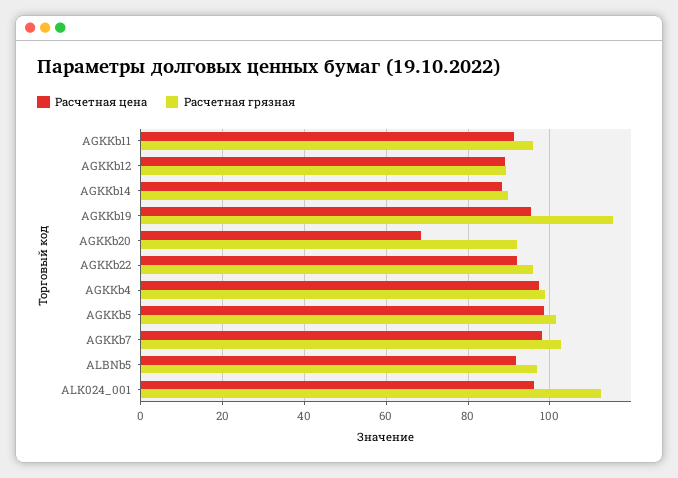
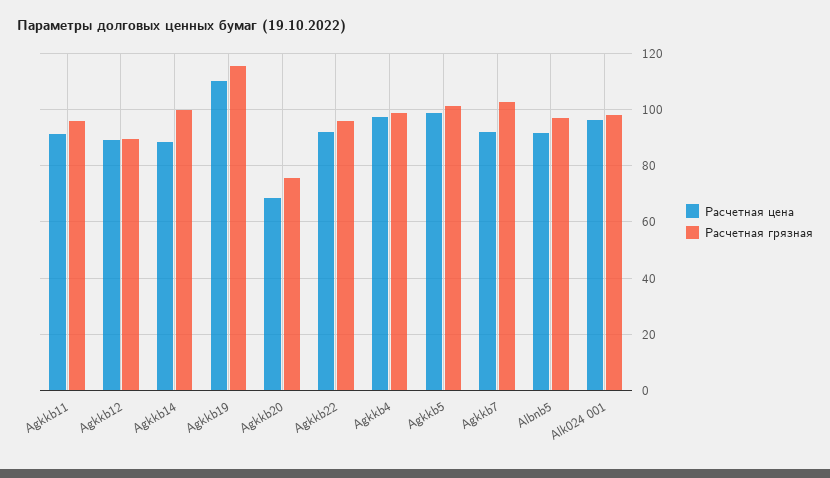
Расчетная грязная, AGKKb14: 90 -> 100
Расчетная цена, AGKKb19: 96 -> 110
Расчетная грязная, AGKKb20: 92 -> 75
Расчетная цена, AGKKb7: 98 -> 92.5
Расчетная грязная, ALK024_001: 112 -> 97.5

